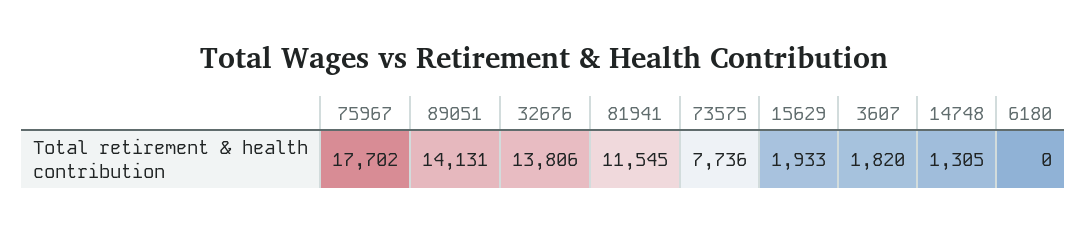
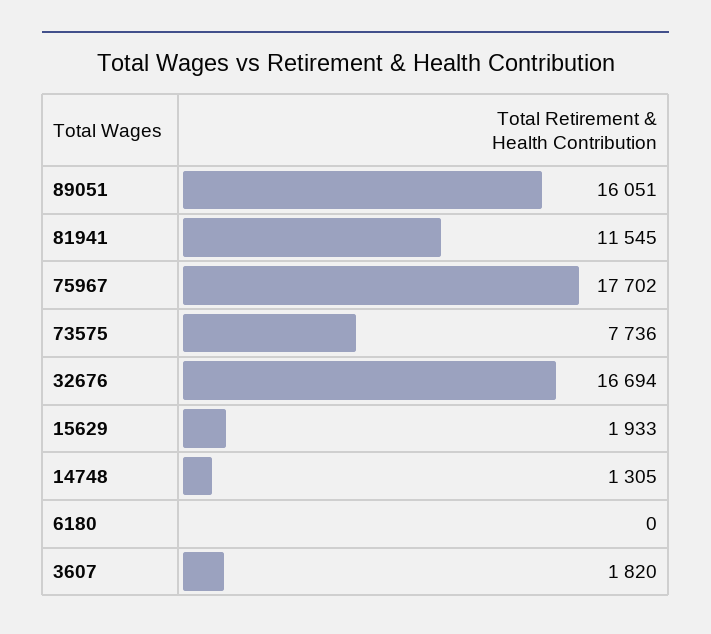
89051: 14131 -> 16051
32676: 13806 -> 16694

